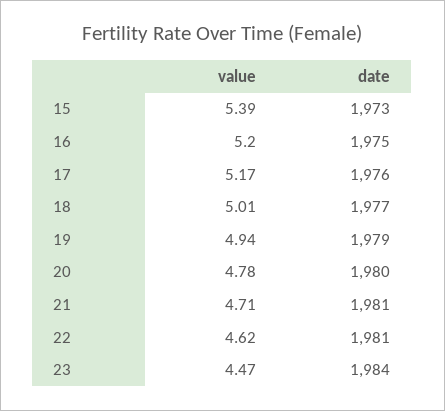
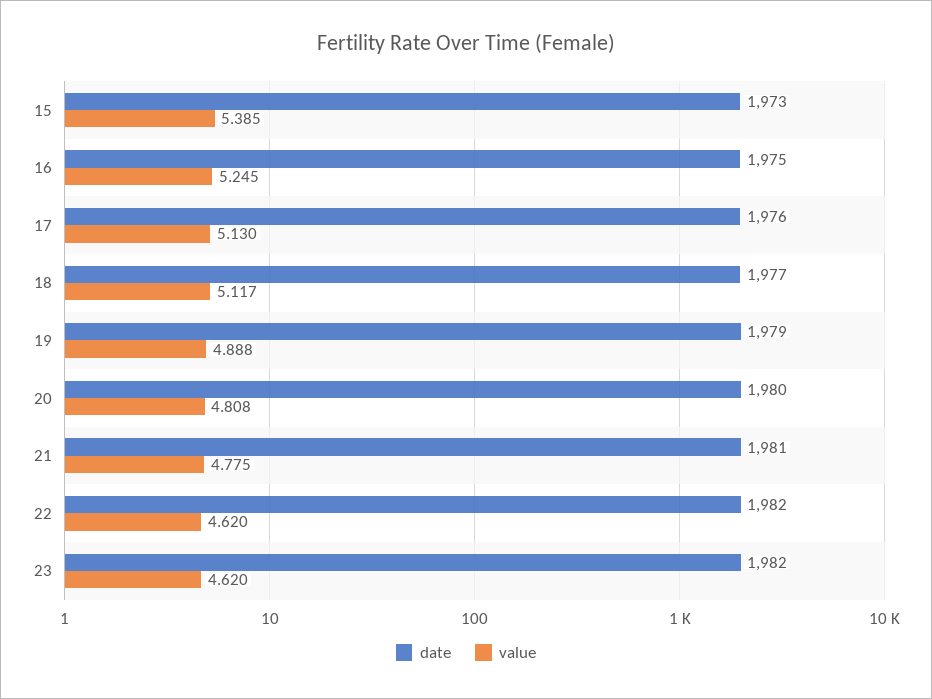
value, 16: 5.2 -> 5.245
value, 17: 5.17 -> 5.13
value, 18: 5.01 -> 5.117
value, 19: 4.94 -> 4.888
value, 20: 4.78 -> 4.808
value, 21: 4.71 -> 4.775
date, 22: 1981 -> 1982
value, 23: 4.47 -> 4.62
date, 23: 1984 -> 1982

